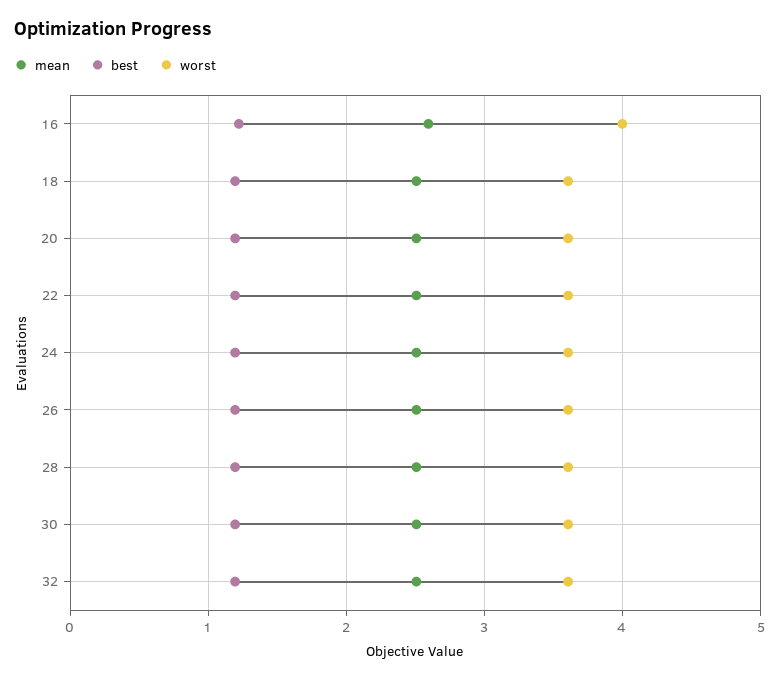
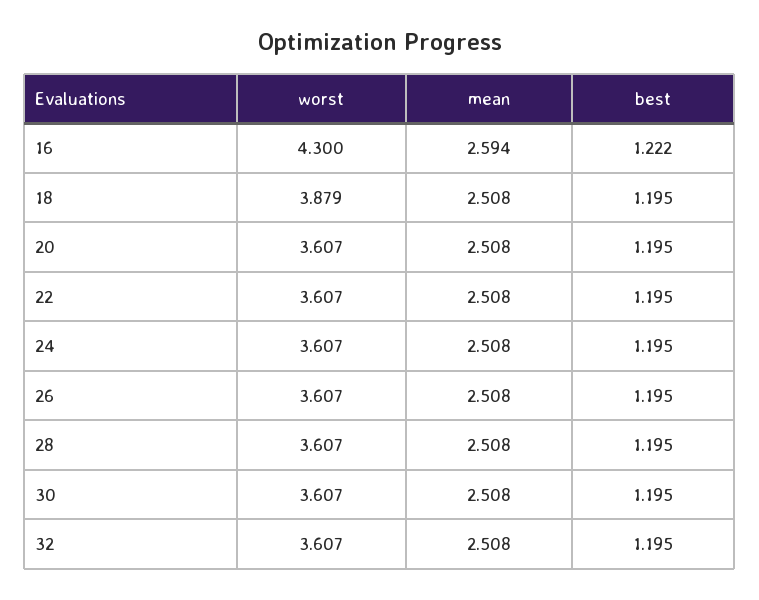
worst, 16: 4 -> 4.3
worst, 18: 3.6 -> 3.879

